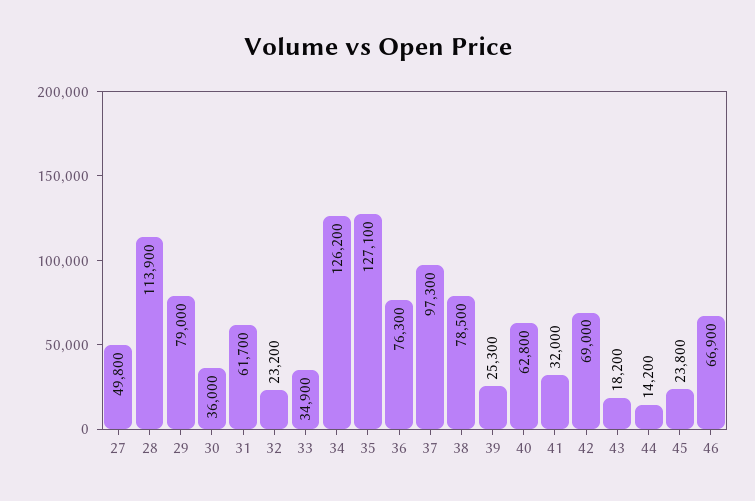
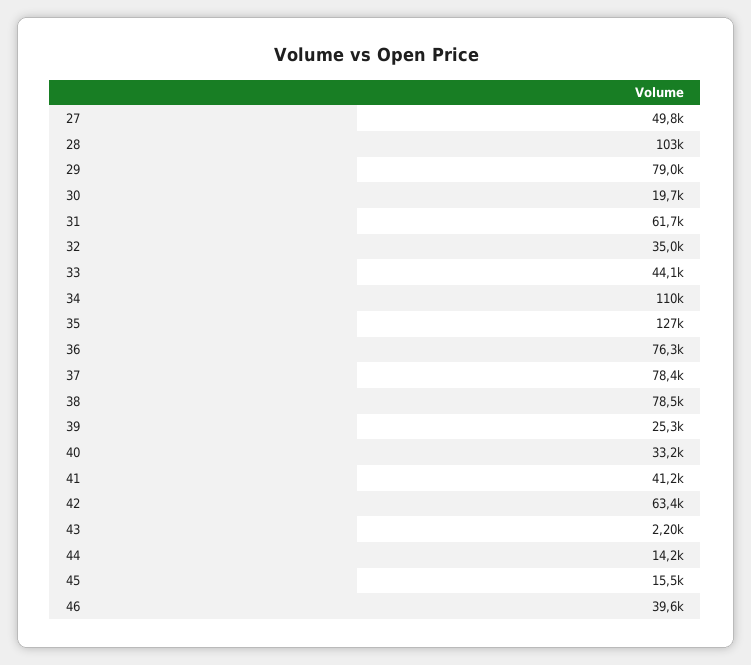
28: 113900 -> 103000
30: 36000 -> 19700
32: 23200 -> 35000
33: 34900 -> 44100
34: 126200 -> 110000
37: 97300 -> 78400
40: 62800 -> 33200
41: 32000 -> 41200
42: 69000 -> 63400
43: 18200 -> 2200
45: 23800 -> 15500
46: 66900 -> 39600

